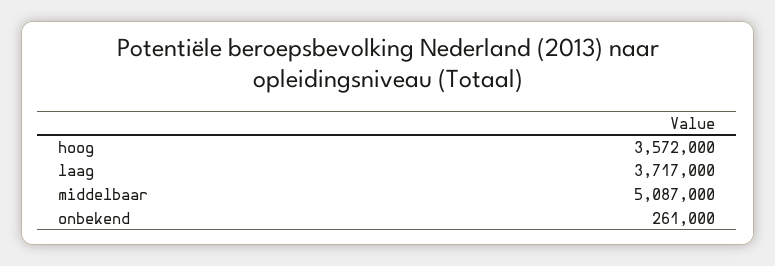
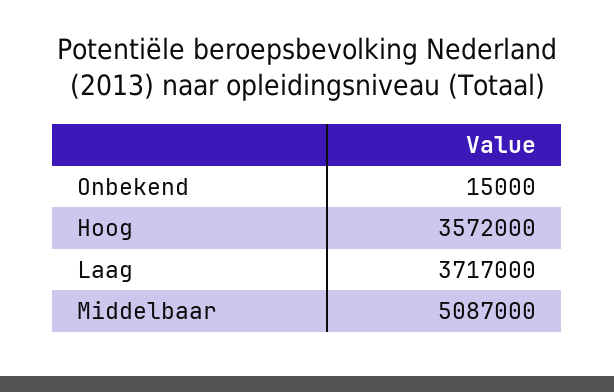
onbekend: 261000 -> 15000

